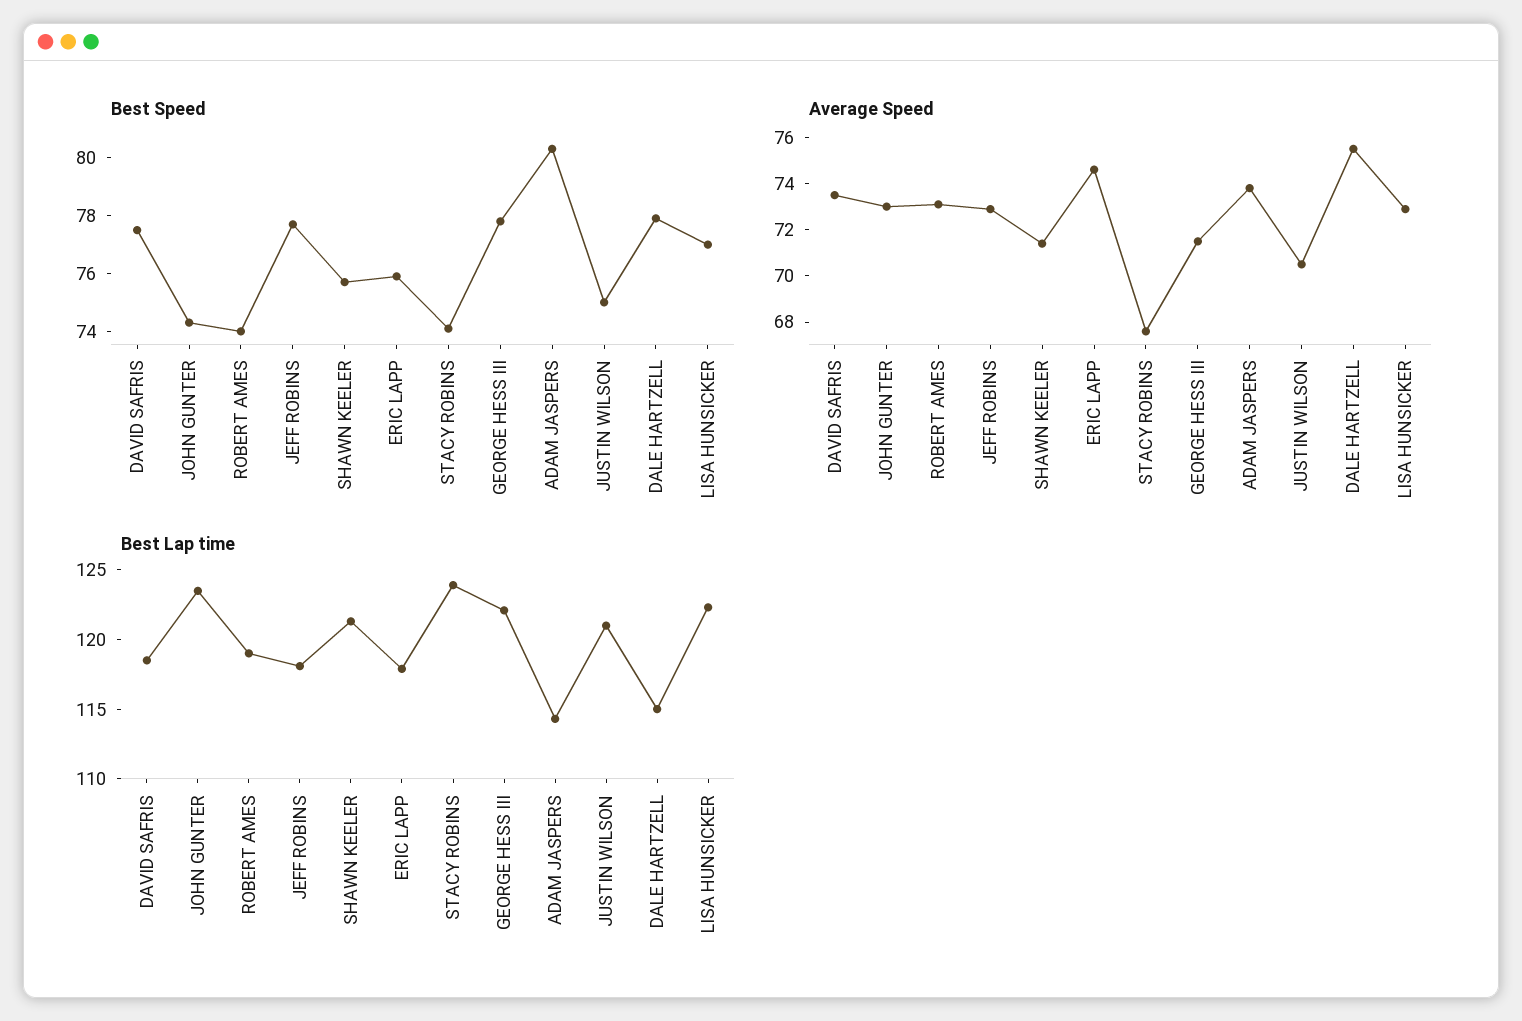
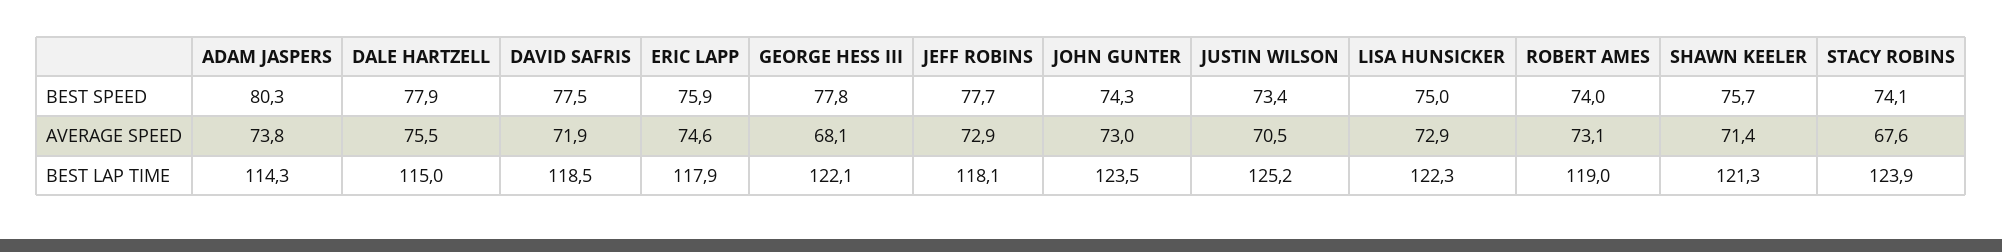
Best Speed, JUSTIN WILSON: 75 -> 73.4
Best Speed, LISA HUNSICKER: 77 -> 75
Average Speed, DAVID SAFRIS: 73.5 -> 71.9
Average Speed, GEORGE HESS III: 71.5 -> 68.1
Best Lap time, JUSTIN WILSON: 121 -> 125.2

